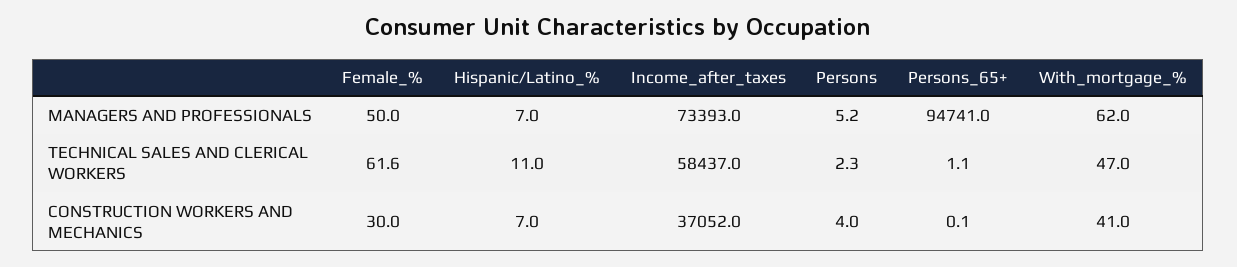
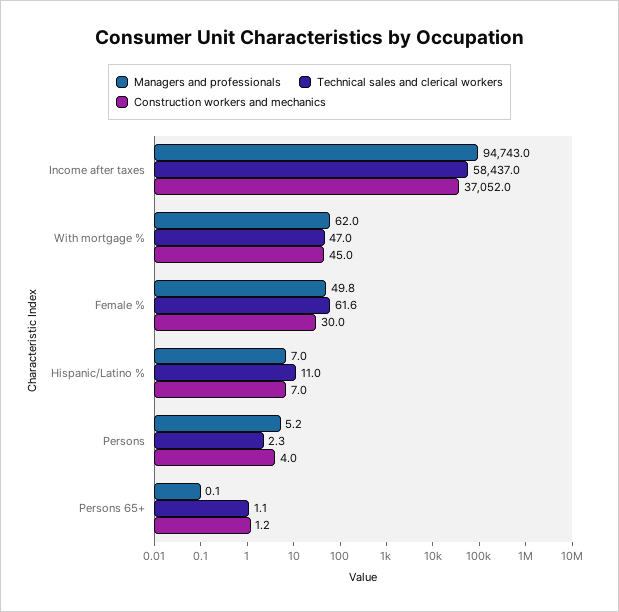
MANAGERS AND PROFESSIONALS, Female_%: 50 -> 49.8
MANAGERS AND PROFESSIONALS, Income_after_taxes: 73393 -> 94743
MANAGERS AND PROFESSIONALS, Persons_65+: 94741 -> 0.1
CONSTRUCTION WORKERS AND MECHANICS, Persons_65+: 0.1 -> 1.2
CONSTRUCTION WORKERS AND MECHANICS, With_mortgage_%: 41 -> 45

